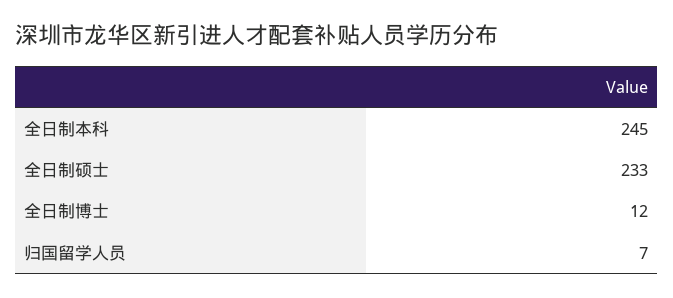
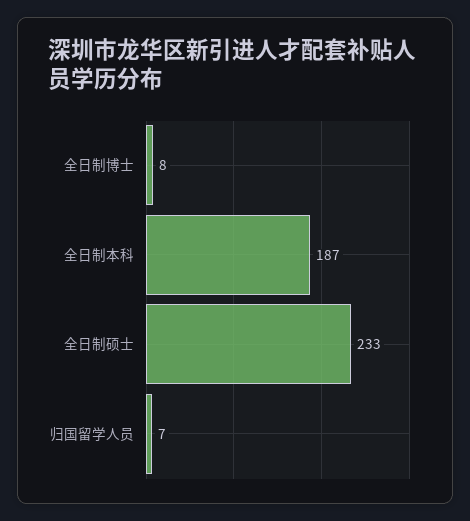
全日制本科: 245 -> 187
全日制博士: 12 -> 8

